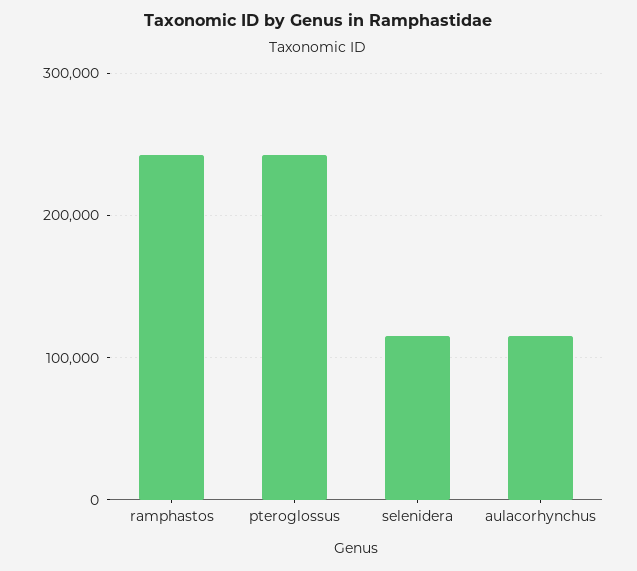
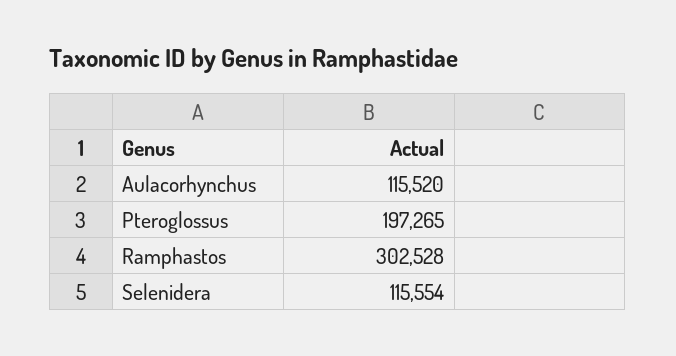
ramphastos: 240000 -> 302528
pteroglossus: 240000 -> 197265

